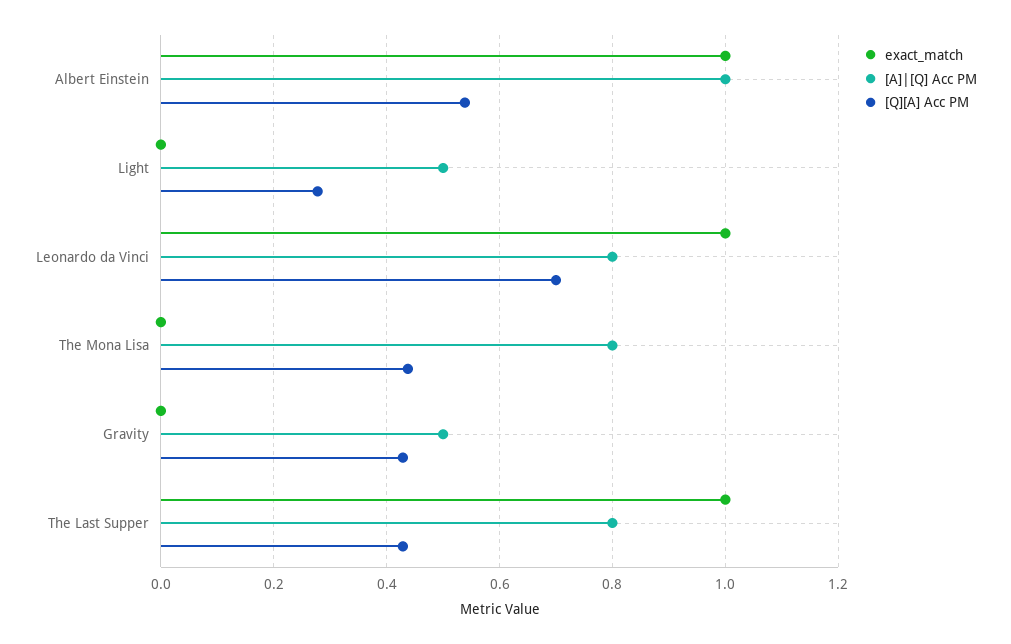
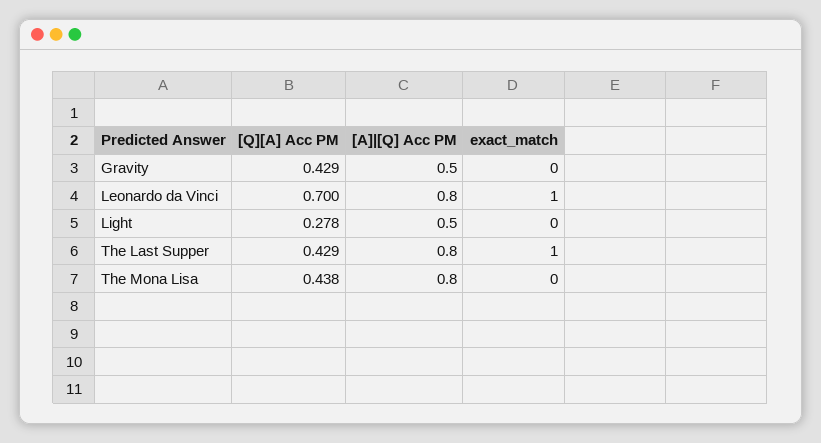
exact_match, Albert Einstein: 1 -> none
[A]|[Q] Acc PM, Albert Einstein: 1 -> none
[Q][A] Acc PM, Albert Einstein: 0.54 -> none

